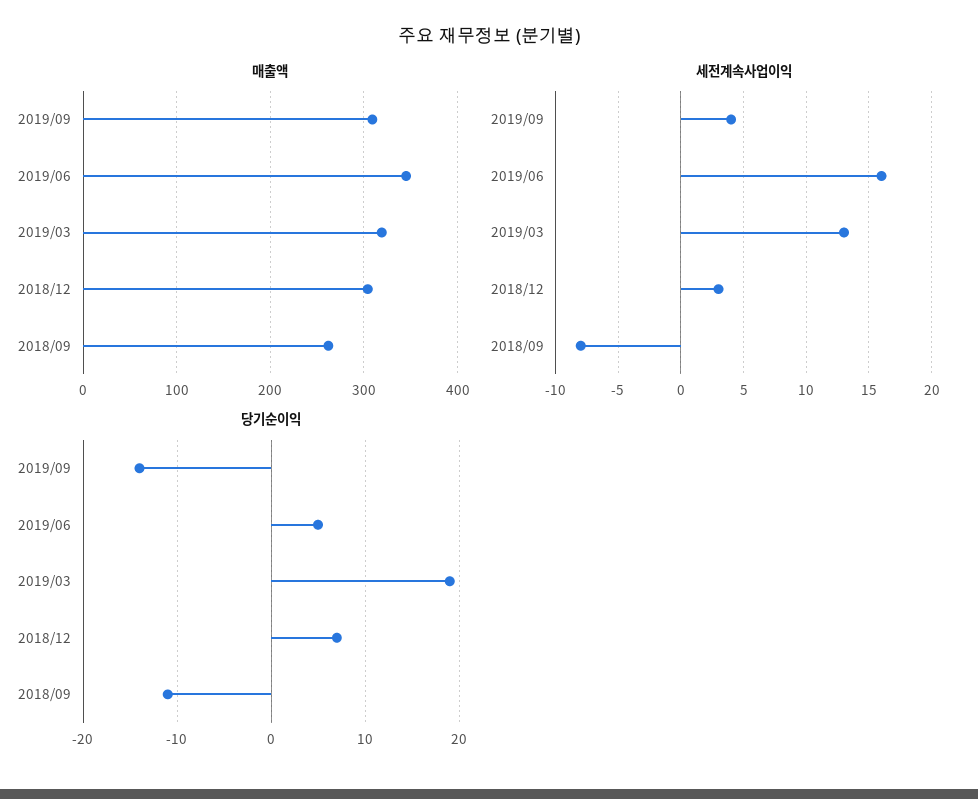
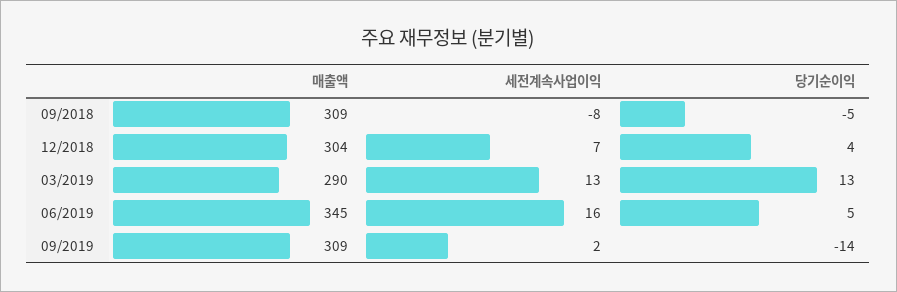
매출액, 2019/03: 320 -> 290
매출액, 2018/09: 260 -> 309
세전계속사업이익, 2019/09: 4 -> 2
세전계속사업이익, 2018/12: 3 -> 7
당기순이익, 2019/03: 19 -> 13
당기순이익, 2018/12: 7 -> 4
당기순이익, 2018/09: -11 -> -5

